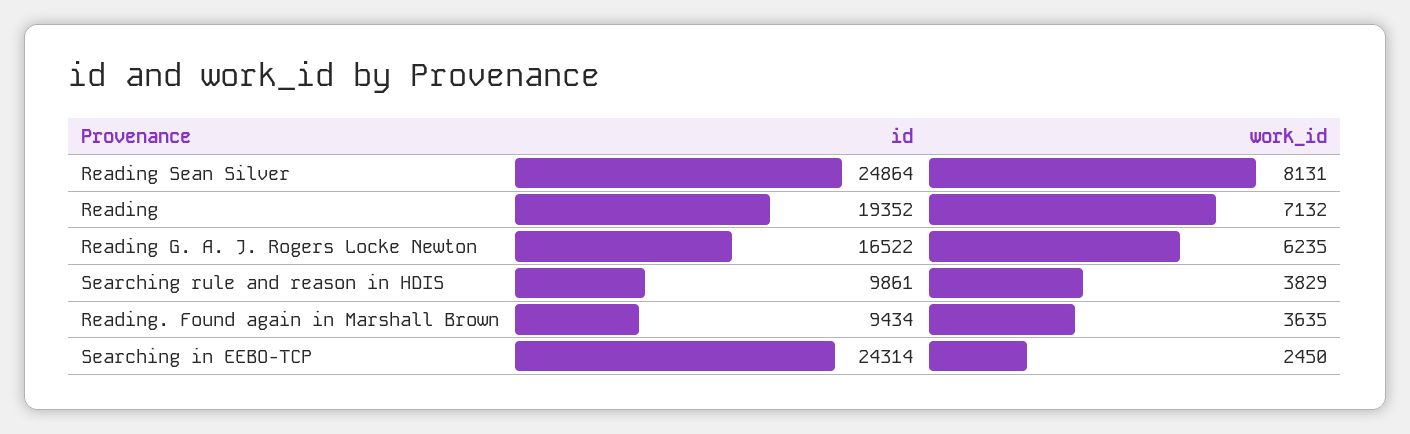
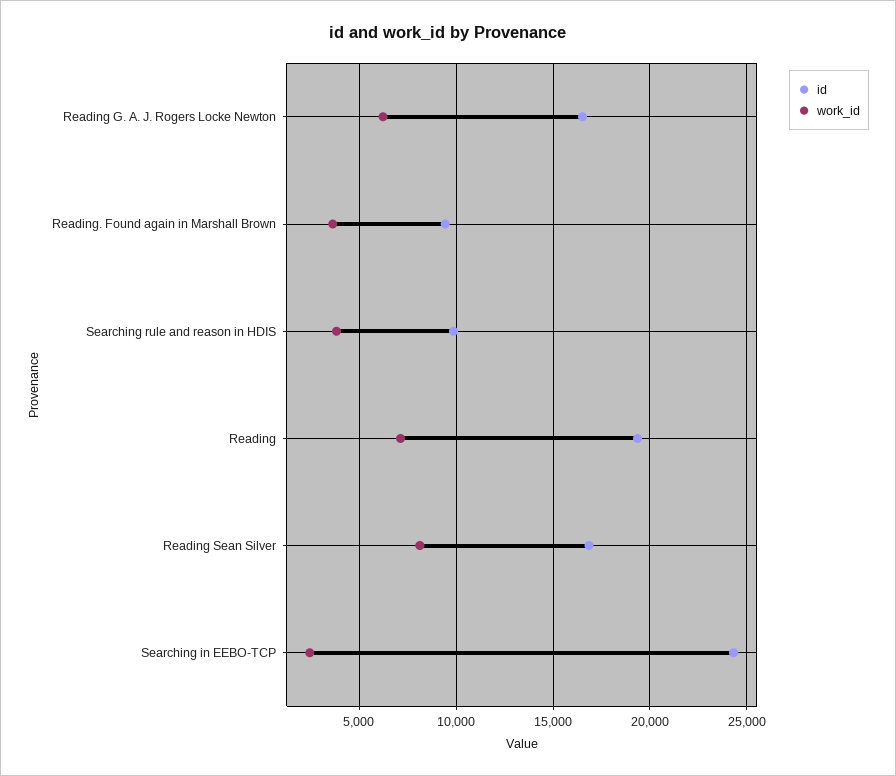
id, Reading Sean Silver: 24864 -> 17000

